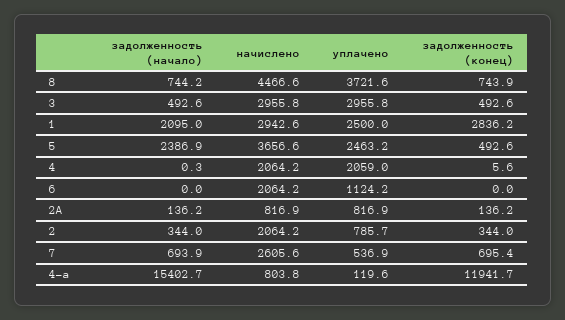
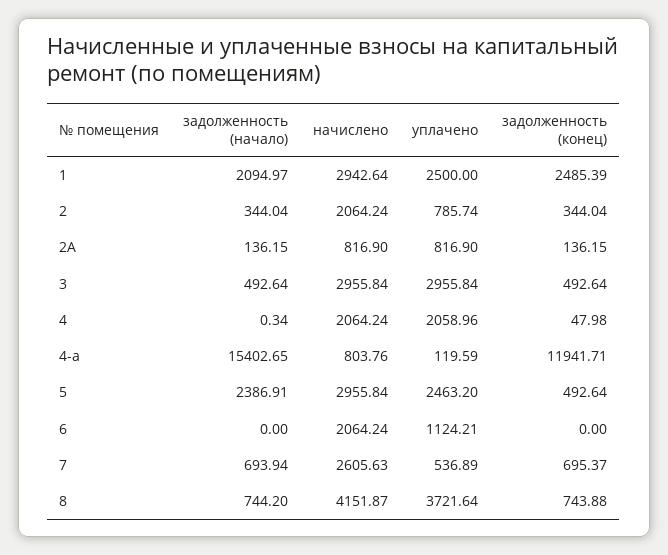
начислено, 8: 4466.6 -> 4151.87
задолженность (конец), 1: 2836.2 -> 2485.39
начислено, 5: 3656.6 -> 2955.84
задолженность (конец), 4: 5.6 -> 47.98

